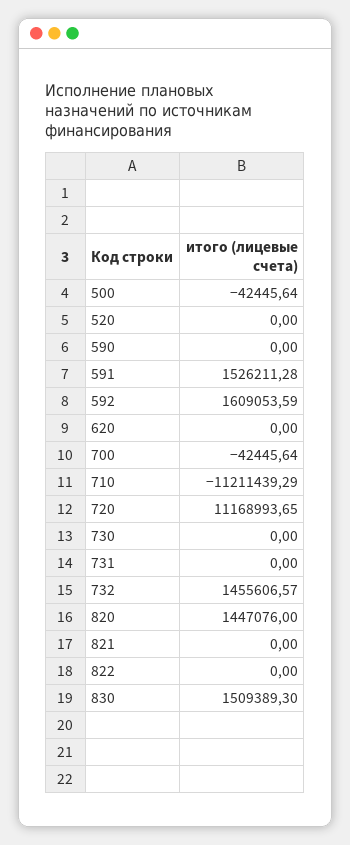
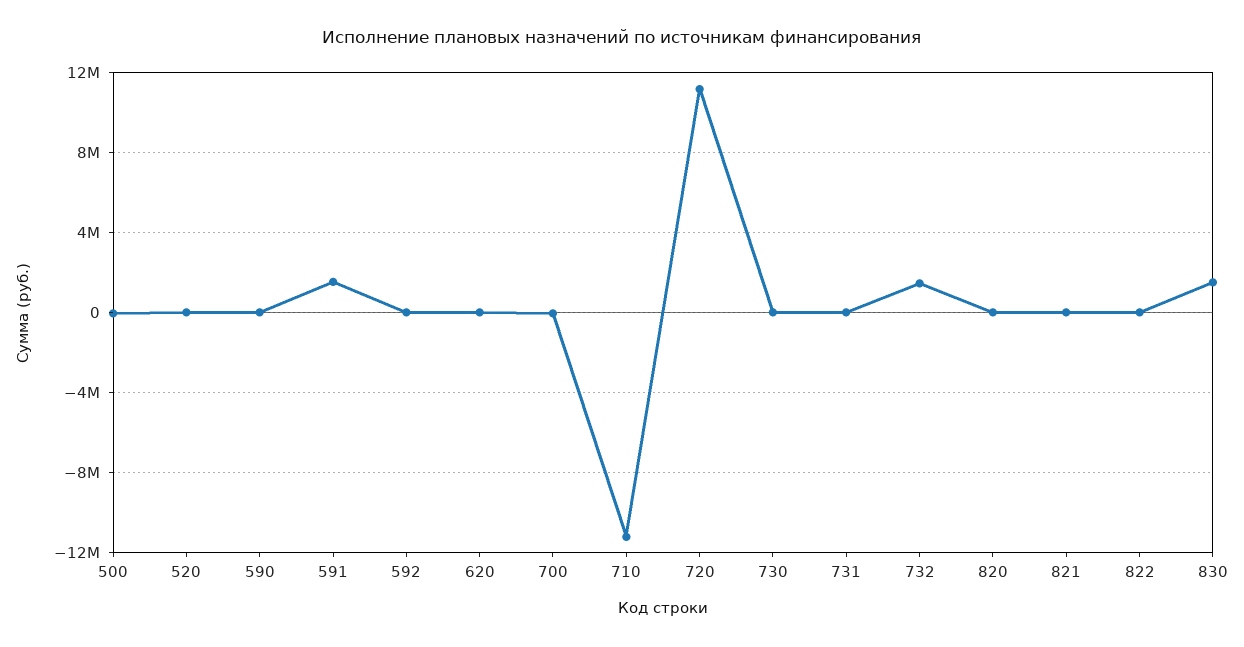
592: 1609053.59 -> 0
820: 1447076 -> 0

